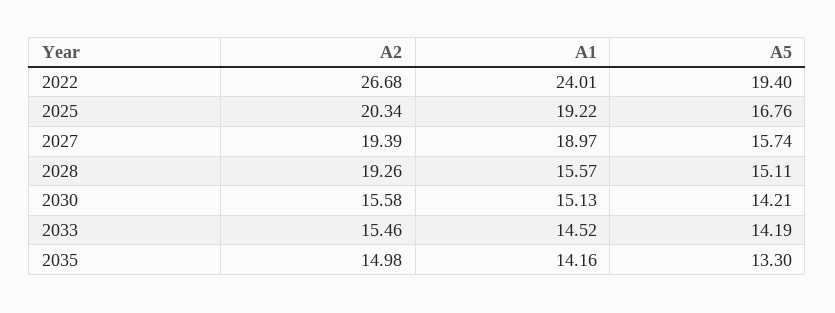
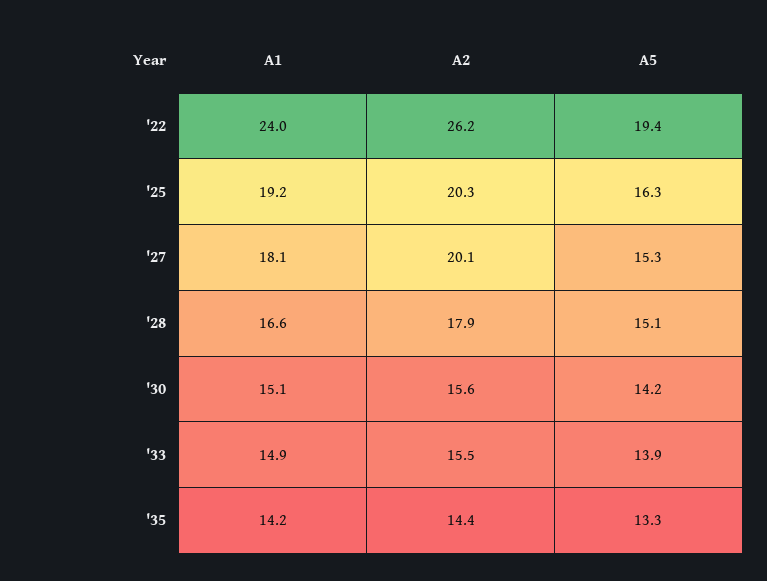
A2, 2022: 26.68 -> 26.2
A5, 2025: 16.76 -> 16.3
A2, 2027: 19.39 -> 20.1
A1, 2027: 18.97 -> 18.1
A5, 2027: 15.74 -> 15.3
A2, 2028: 19.26 -> 17.9
A1, 2028: 15.57 -> 16.6
A1, 2033: 14.52 -> 14.9
A5, 2033: 14.19 -> 13.9
A2, 2035: 14.98 -> 14.4

